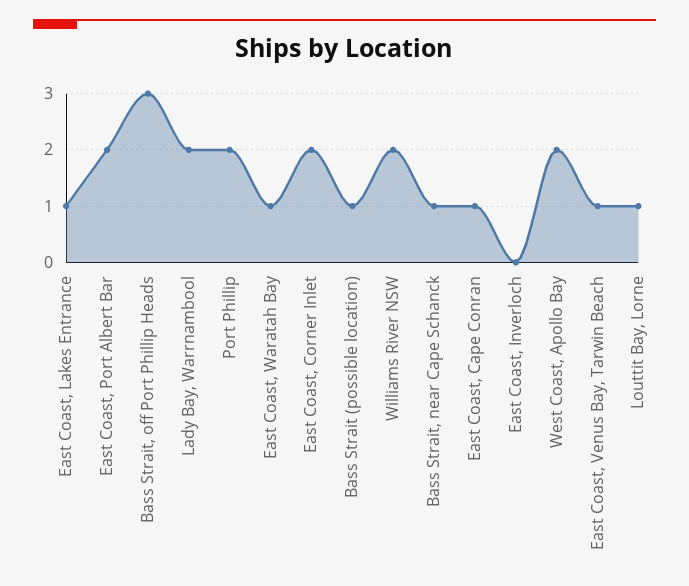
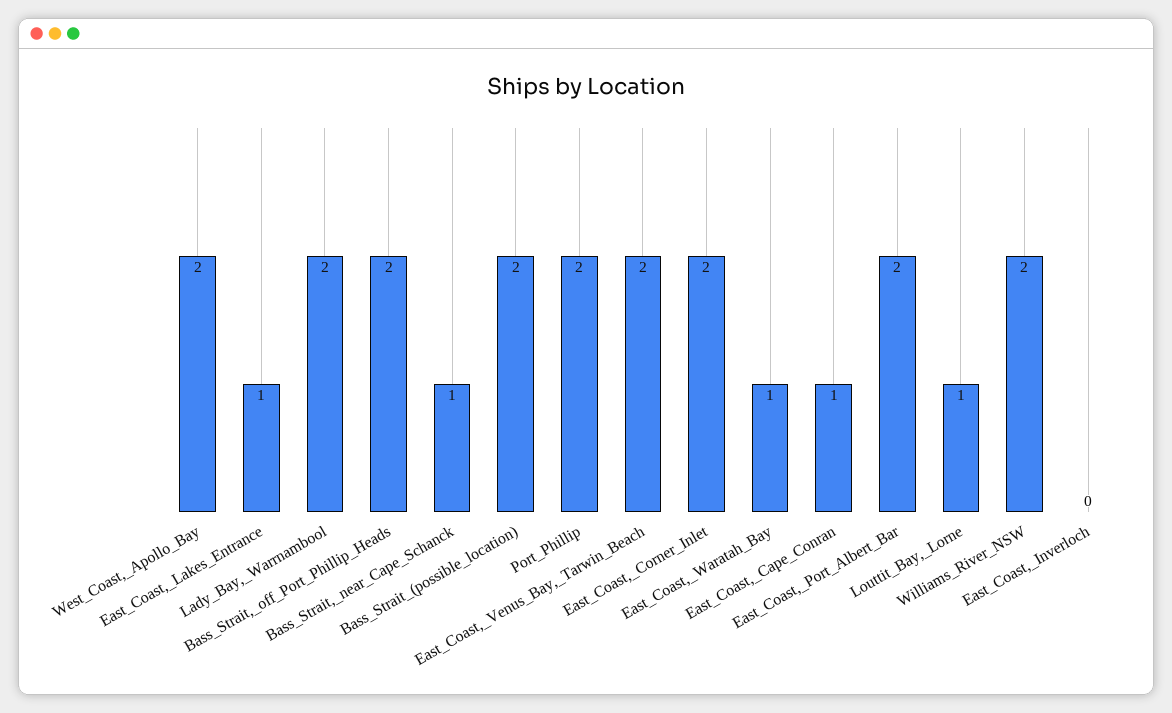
Bass Strait, off Port Phillip Heads: 3 -> 2
Bass Strait (possible location): 1 -> 2
East Coast, Venus Bay, Tarwin Beach: 1 -> 2

